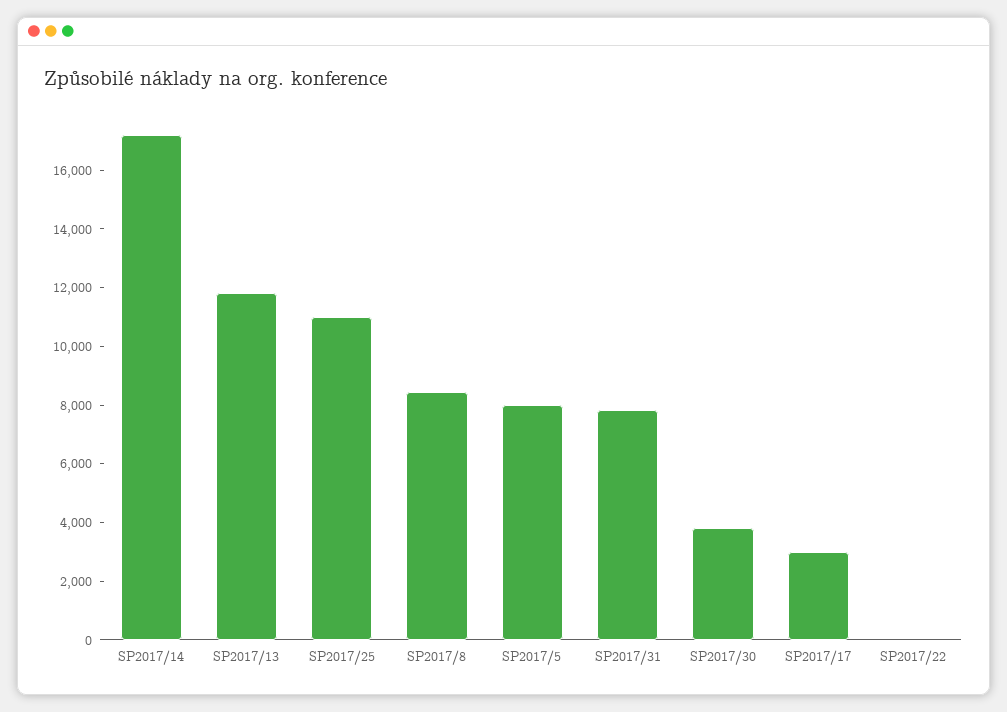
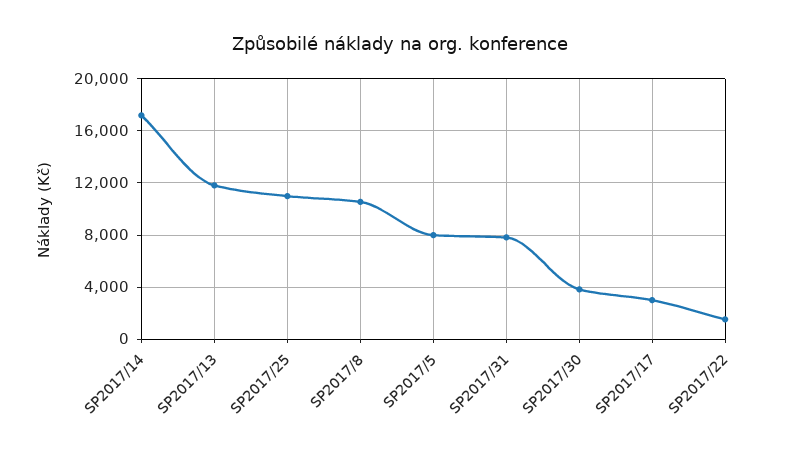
SP2017/8: 8500 -> 10500
SP2017/22: 0 -> 1500

